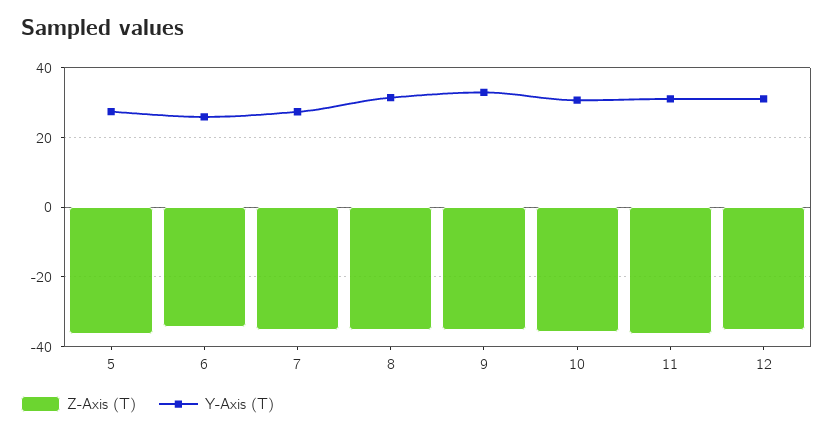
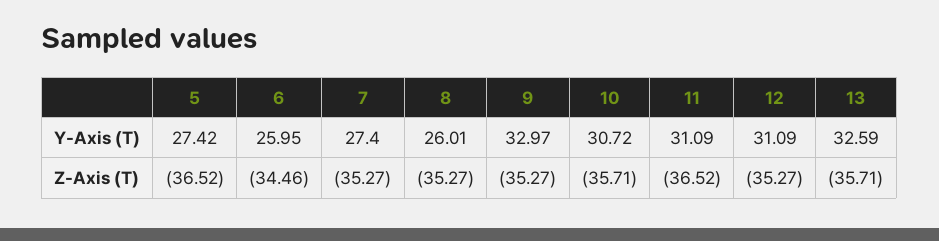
Y-Axis (T), 8: 32 -> 26.01
Y-Axis (T), 13: none -> 32.59
Z-Axis (T), 13: none -> -35.71

